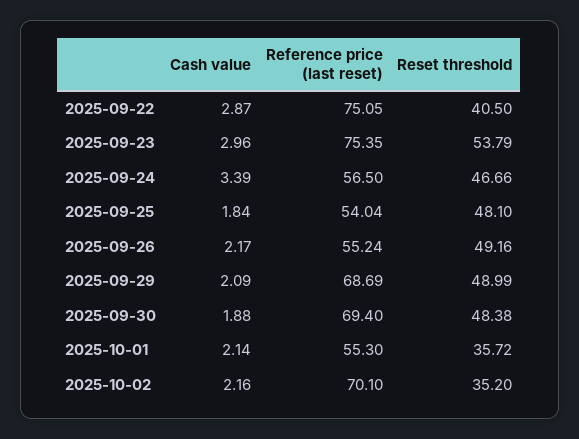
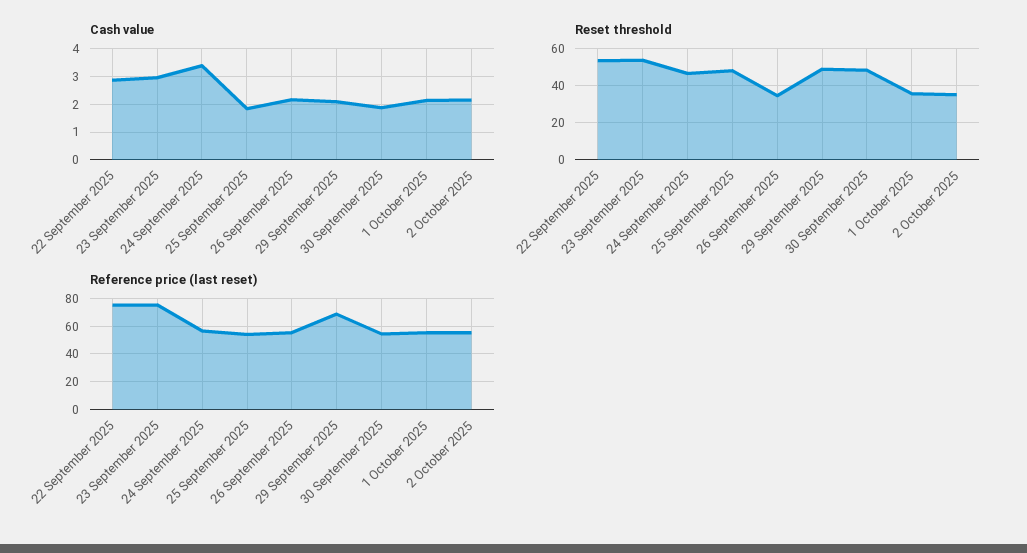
Reset threshold, 2025-09-22: 40.5 -> 55
Reset threshold, 2025-09-26: 49.16 -> 35
Reference price (last reset), 2025-09-30: 69.4 -> 55
Reference price (last reset), 2025-10-02: 70.1 -> 55

